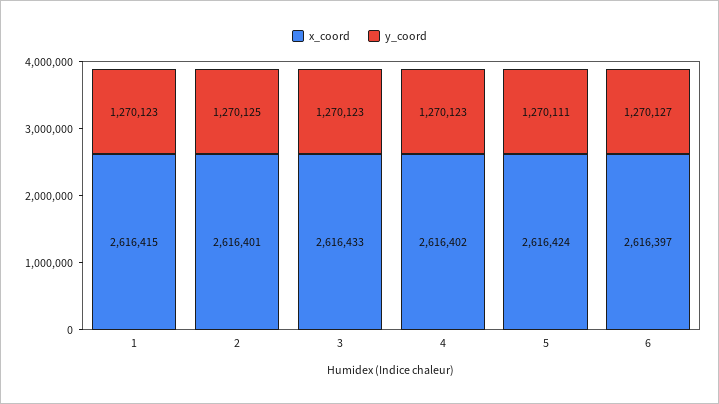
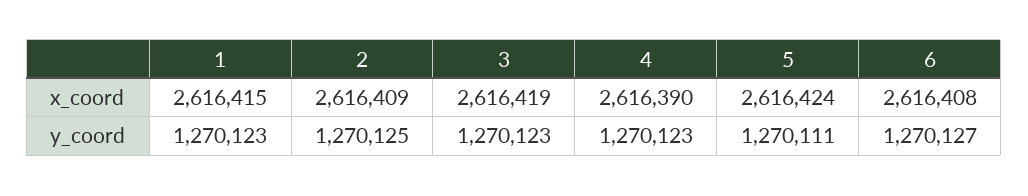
x_coord, 2: 2616401 -> 2616409
x_coord, 3: 2616433 -> 2616419
x_coord, 4: 2616402 -> 2616390
x_coord, 6: 2616397 -> 2616408

